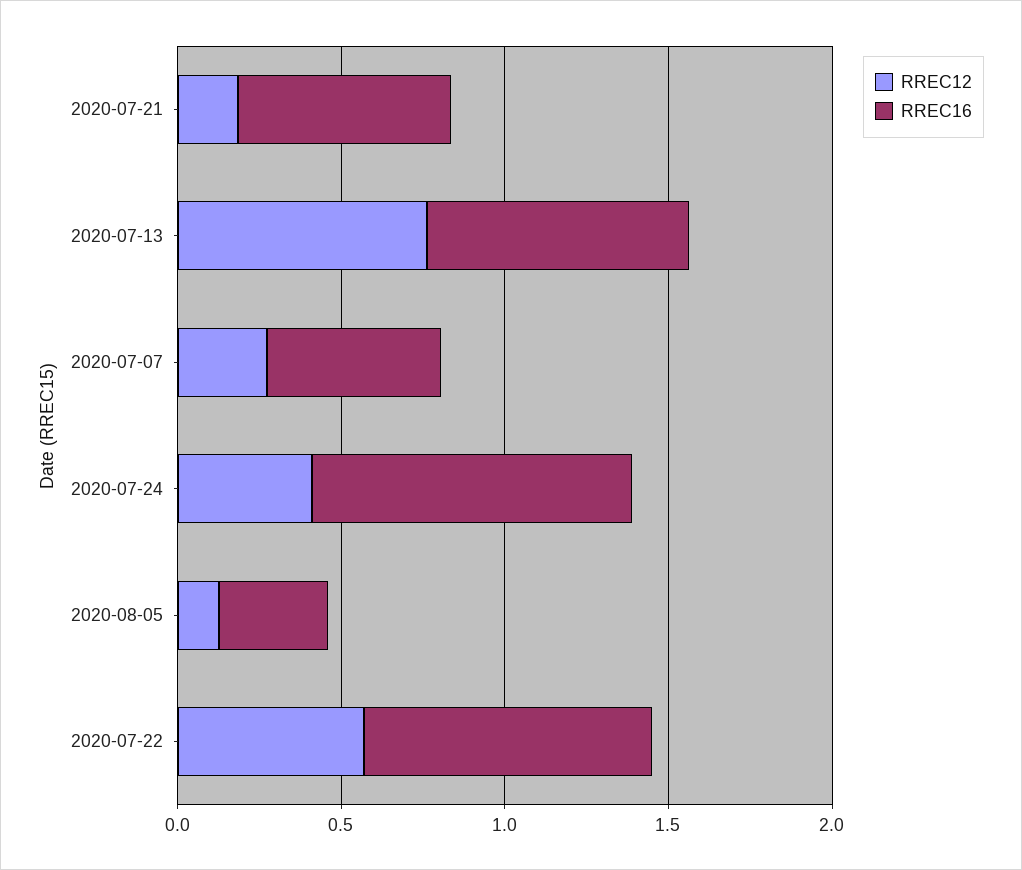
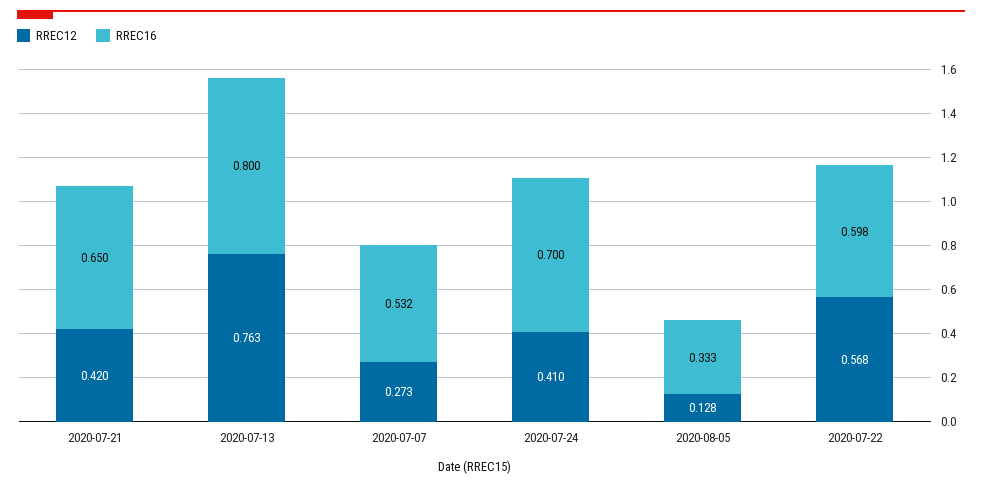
RREC12, 2020-07-21: 0.2 -> 0.42
RREC16, 2020-07-24: 1 -> 0.7
RREC16, 2020-07-22: 0.9 -> 0.598

